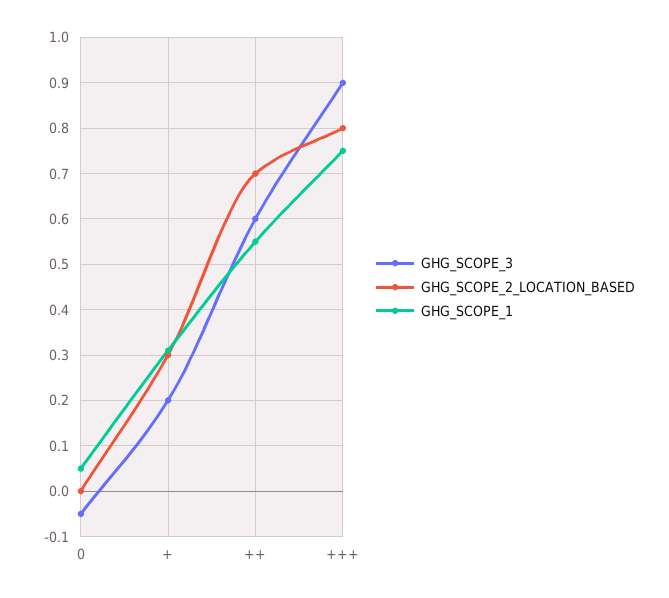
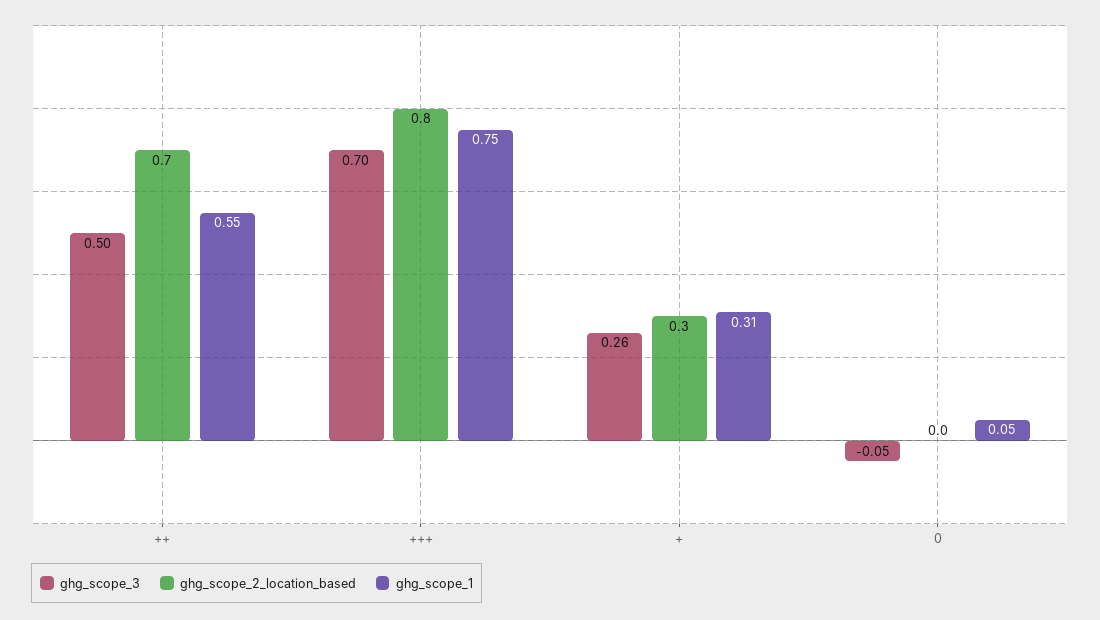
GHG_SCOPE_3, +: 0.2 -> 0.26
GHG_SCOPE_3, ++: 0.6 -> 0.5
GHG_SCOPE_3, +++: 0.9 -> 0.7

